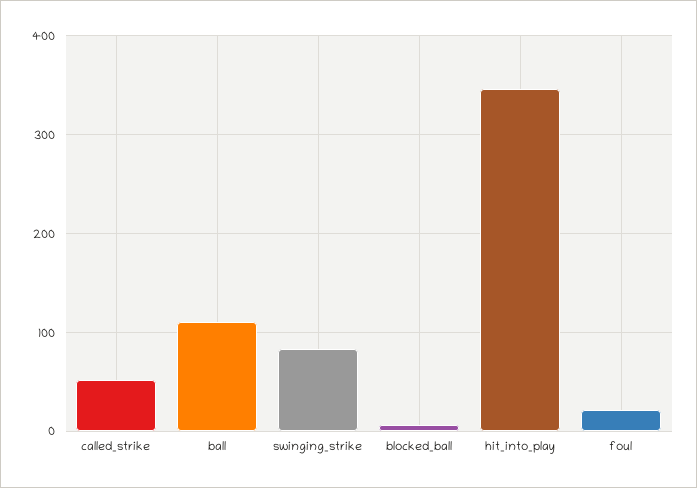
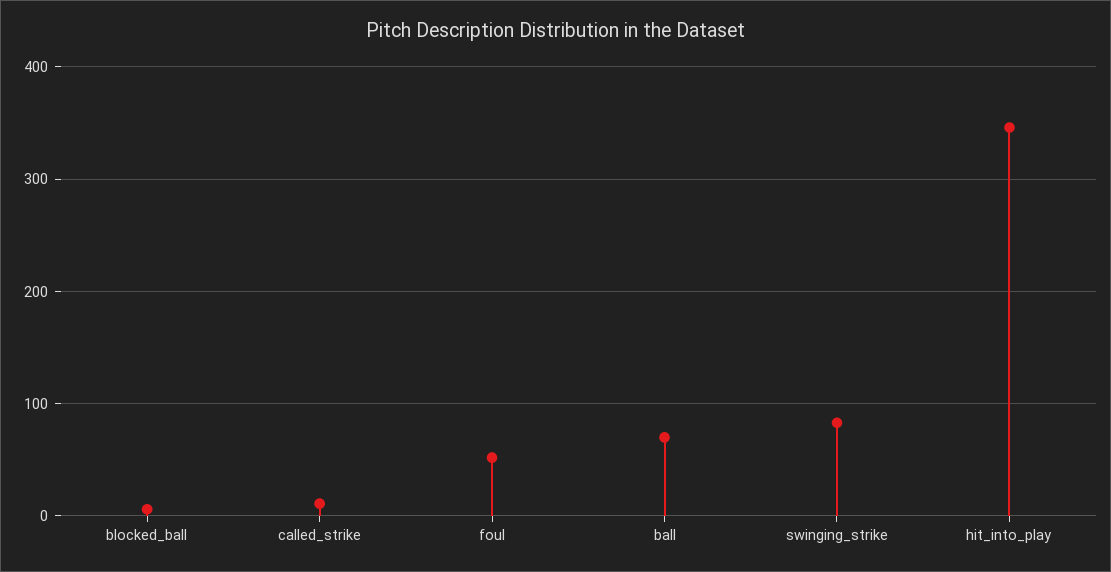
called_strike: 50 -> 10
ball: 110 -> 70
foul: 20 -> 50

